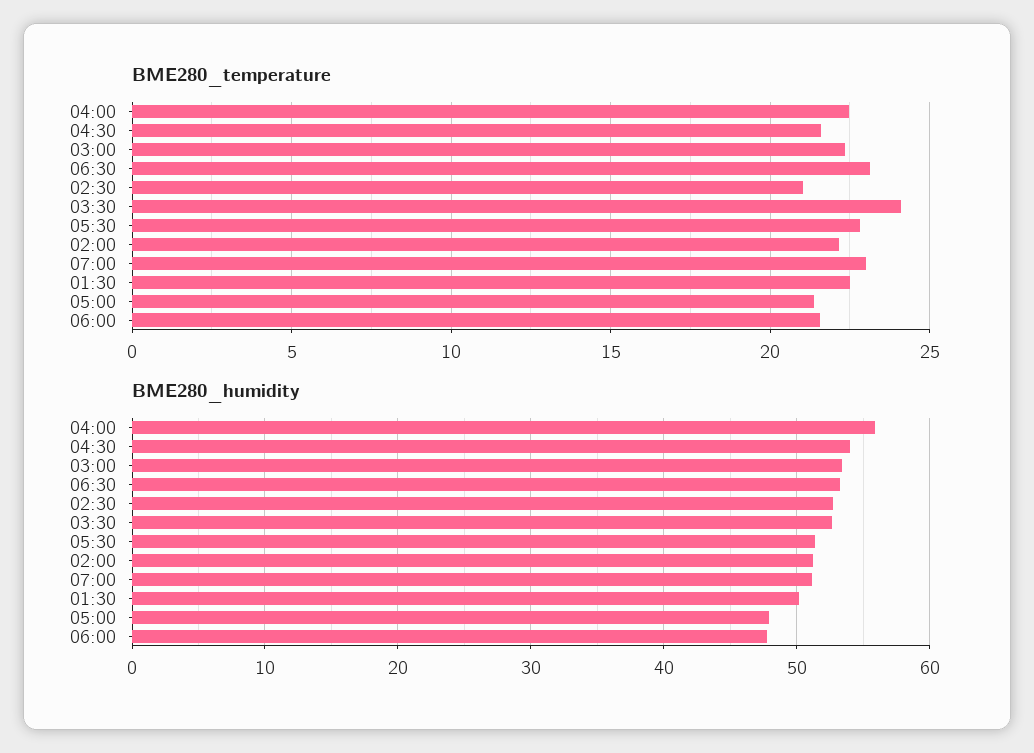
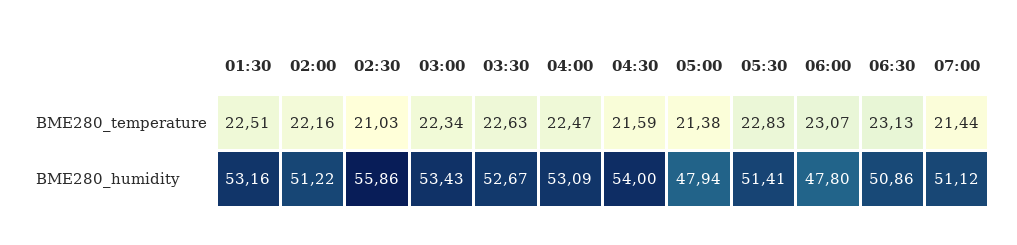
BME280_temperature, 03:30: 24 -> 22.63
BME280_temperature, 07:00: 23 -> 21.44
BME280_temperature, 06:00: 21.5 -> 23.07
BME280_humidity, 04:00: 56 -> 53.09
BME280_humidity, 06:30: 53 -> 50.86
BME280_humidity, 02:30: 53 -> 55.86
BME280_humidity, 01:30: 50 -> 53.16

